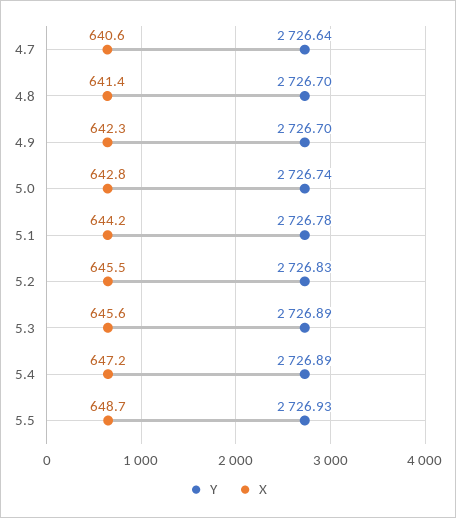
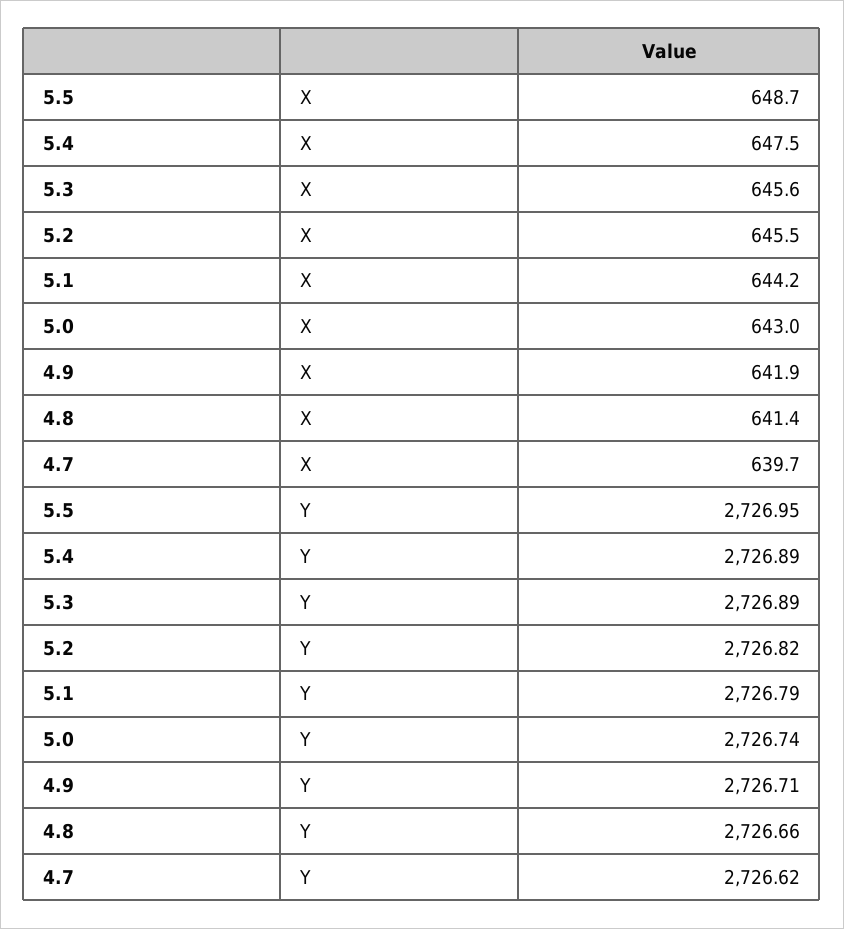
Y, 4.7: 2726.64 -> 2726.62
X, 4.7: 640.6 -> 639.7
Y, 4.8: 2726.7 -> 2726.66
Y, 4.9: 2726.7 -> 2726.71
X, 4.9: 642.3 -> 641.9
X, 5.0: 642.8 -> 643
Y, 5.1: 2726.78 -> 2726.79
Y, 5.2: 2726.83 -> 2726.82
X, 5.4: 647.2 -> 647.5
Y, 5.5: 2726.93 -> 2726.95

